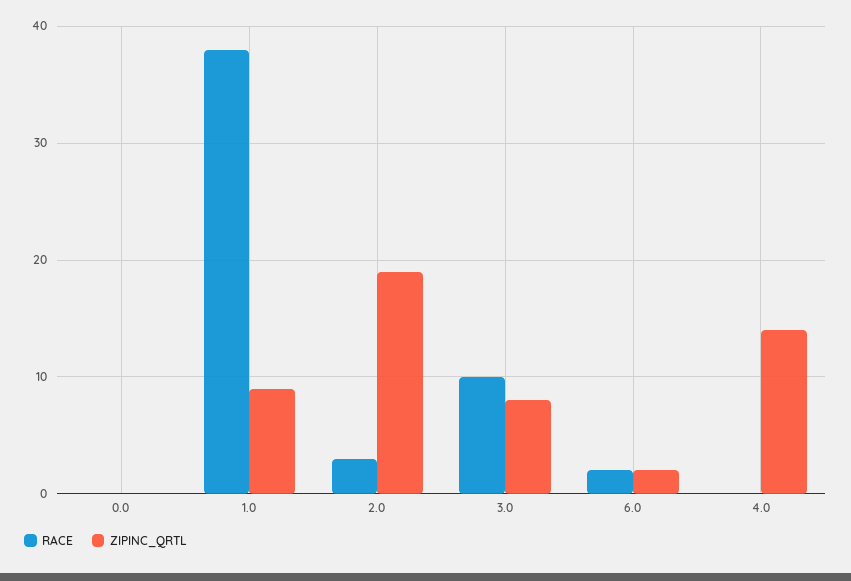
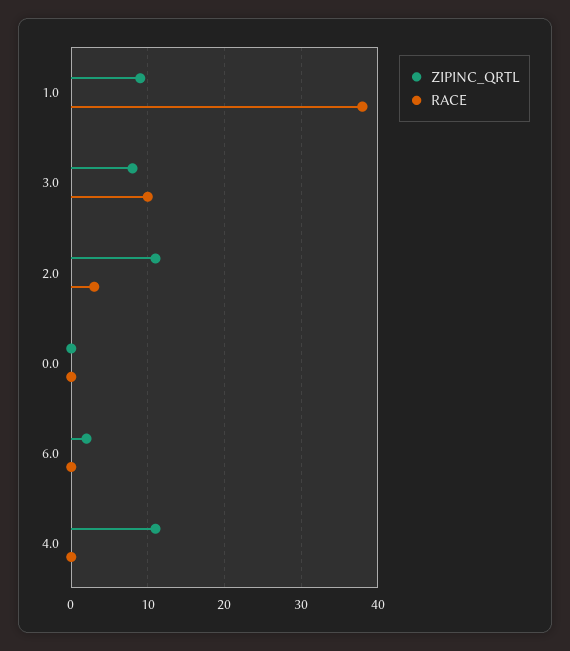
ZIPINC_QRTL, 2.0: 19 -> 11
RACE, 6.0: 2 -> 0
ZIPINC_QRTL, 4.0: 14 -> 11

